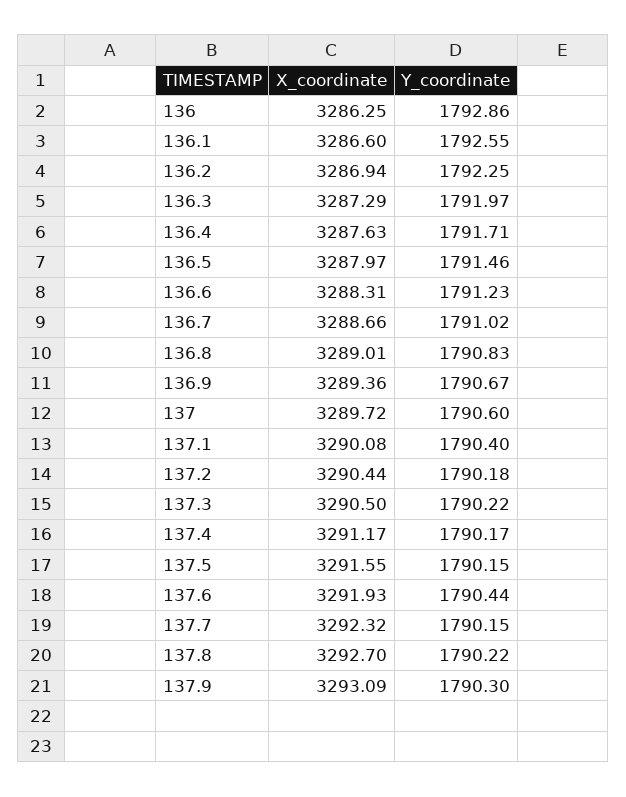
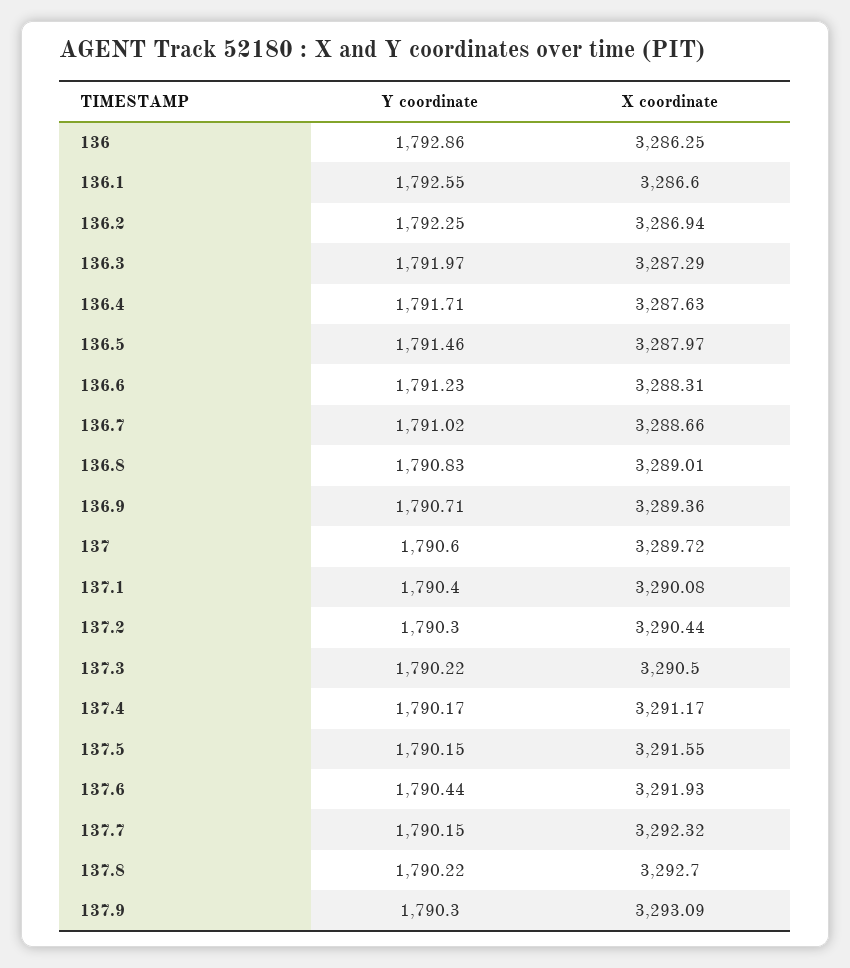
Y_coordinate, 136.9: 1790.67 -> 1790.71
Y_coordinate, 137.2: 1790.18 -> 1790.3

